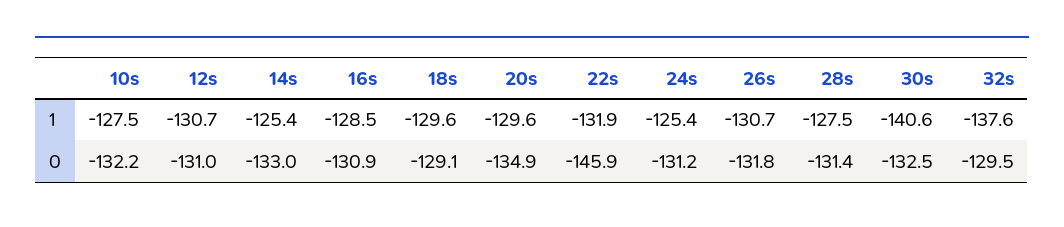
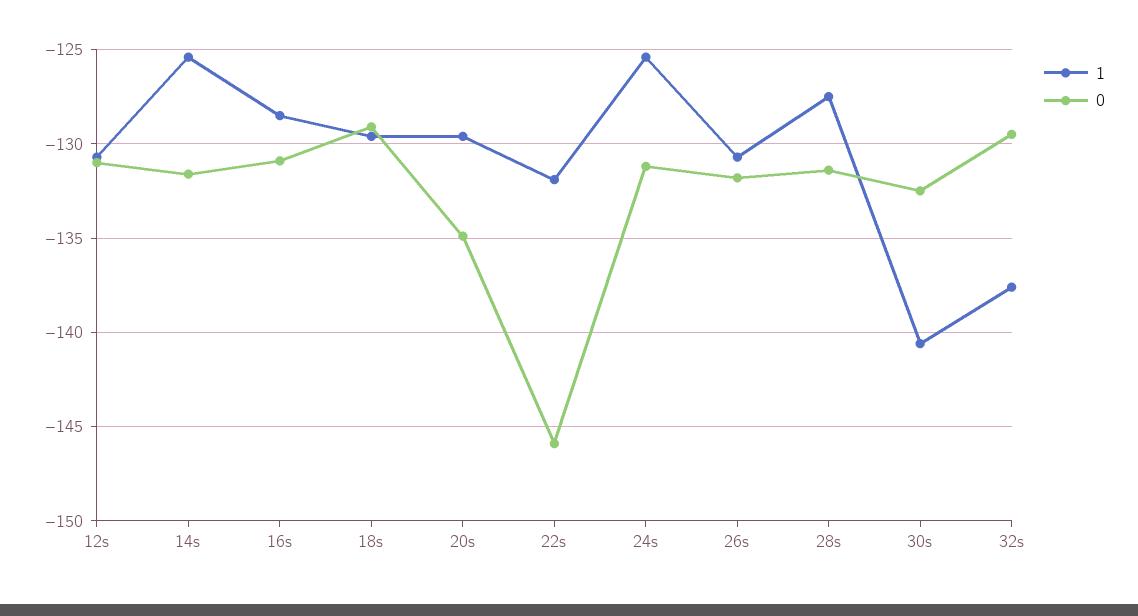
1, 10s: -127.5 -> none
0, 10s: -132.2 -> none
0, 14s: -133 -> -131.5

